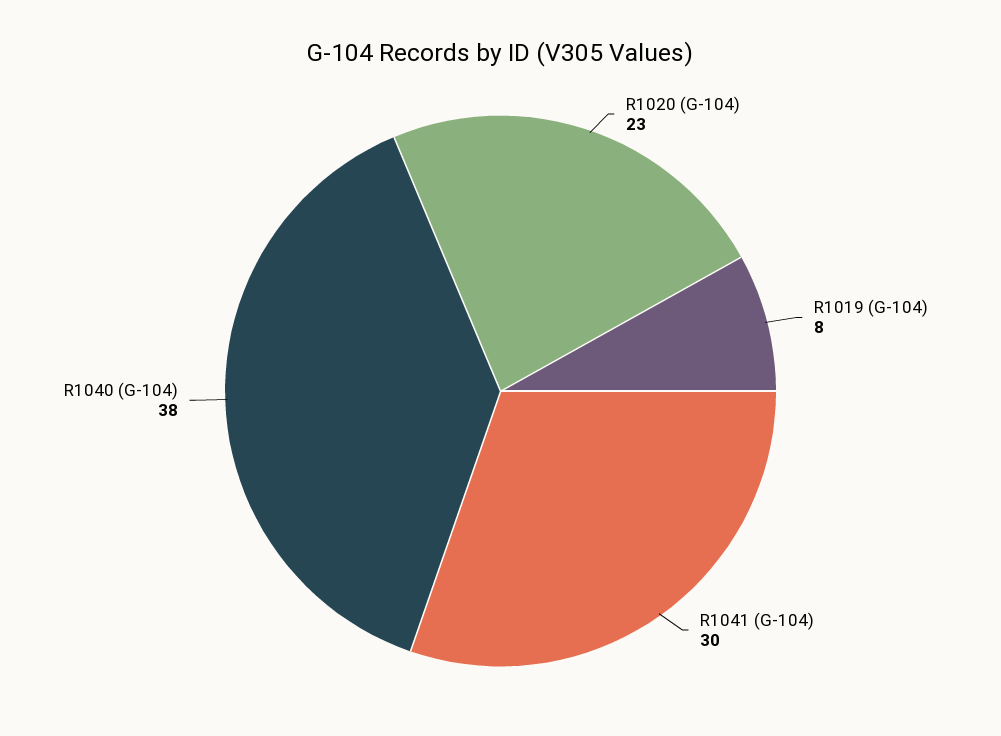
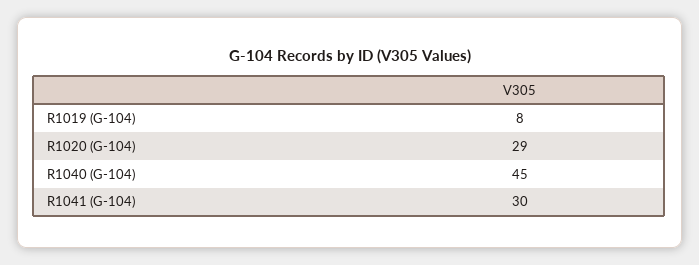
R1020 (G-104): 23 -> 29
R1040 (G-104): 38 -> 45

